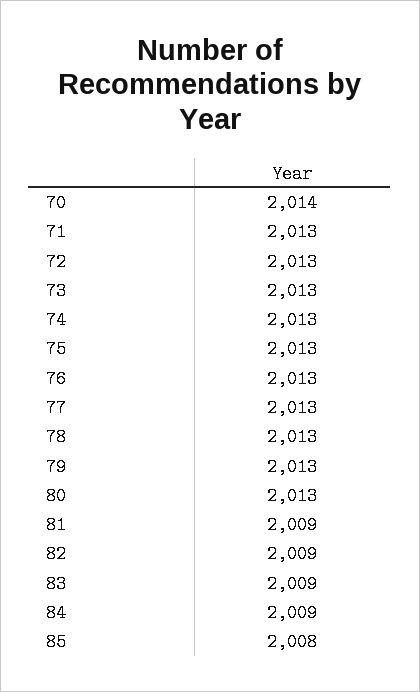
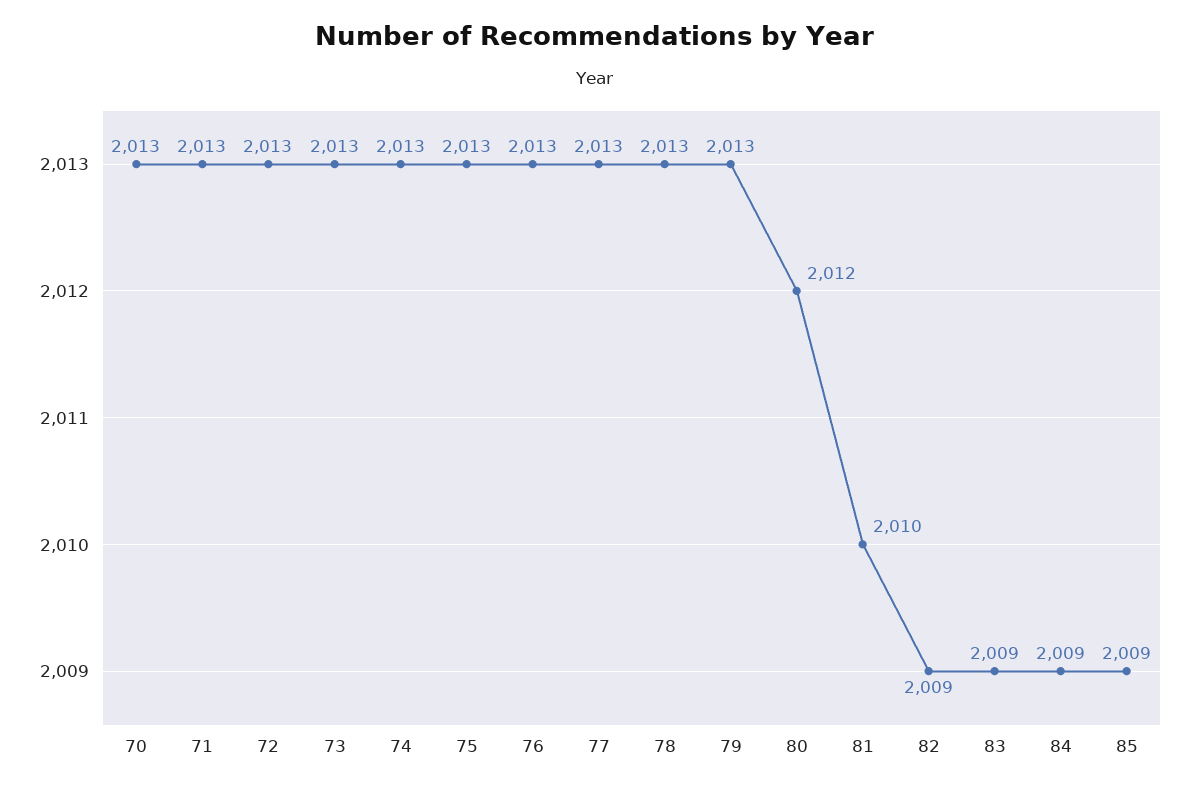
70: 2014 -> 2013
80: 2013 -> 2012
81: 2009 -> 2010
85: 2008 -> 2009

